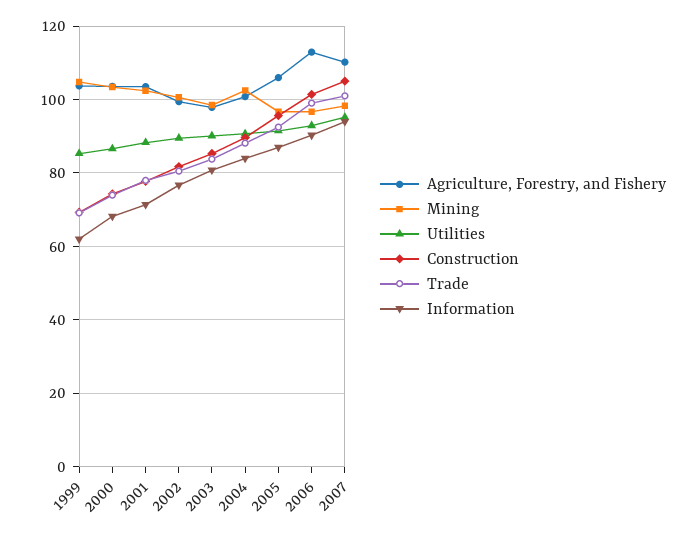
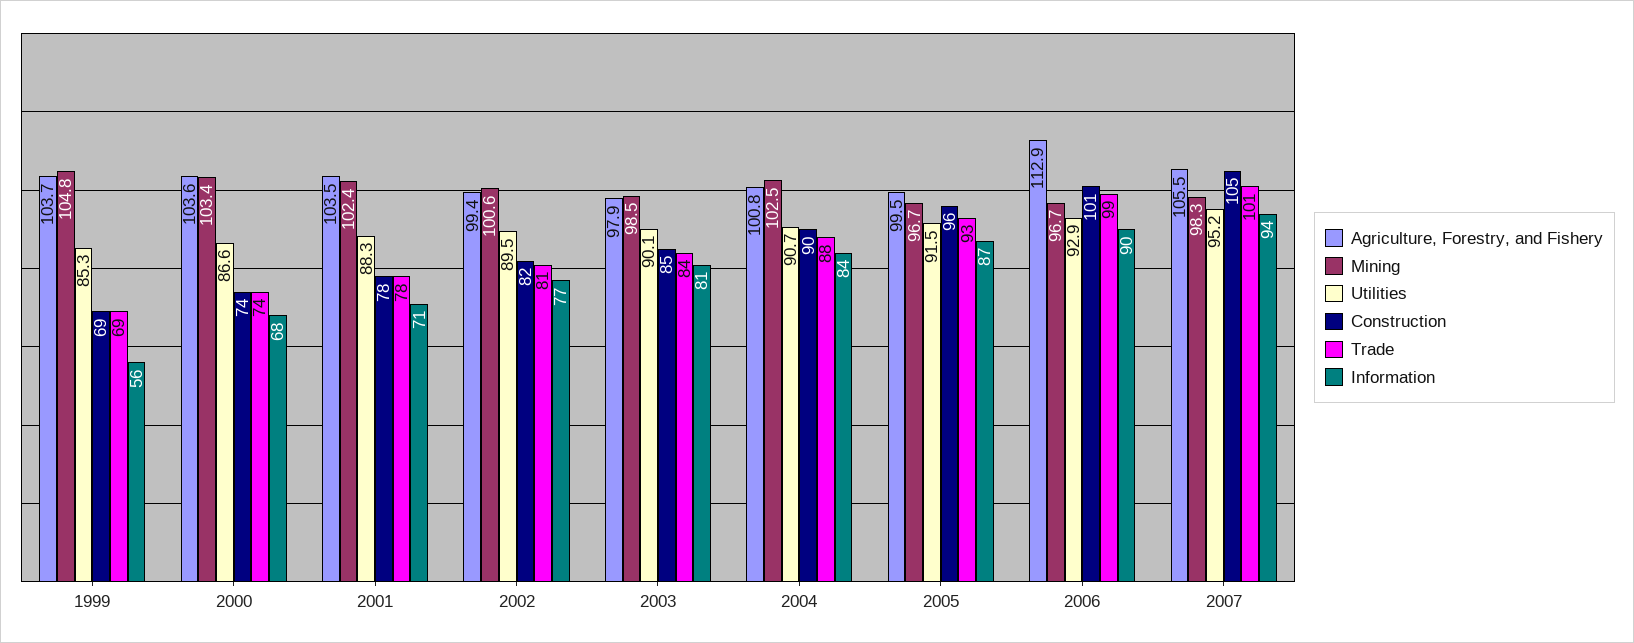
Information, 1999: 62 -> 56
Agriculture, Forestry, and Fishery, 2005: 106 -> 99.5
Agriculture, Forestry, and Fishery, 2007: 110 -> 105.5

